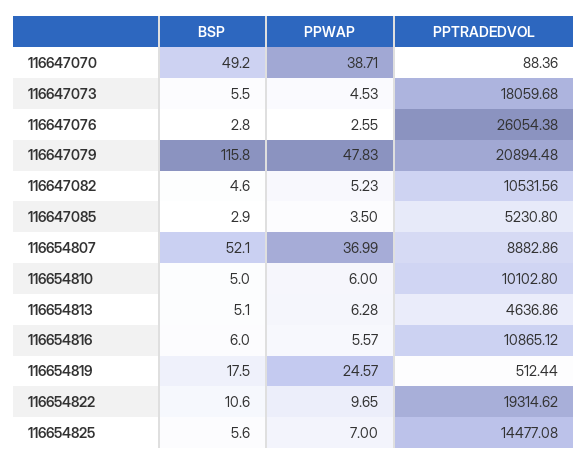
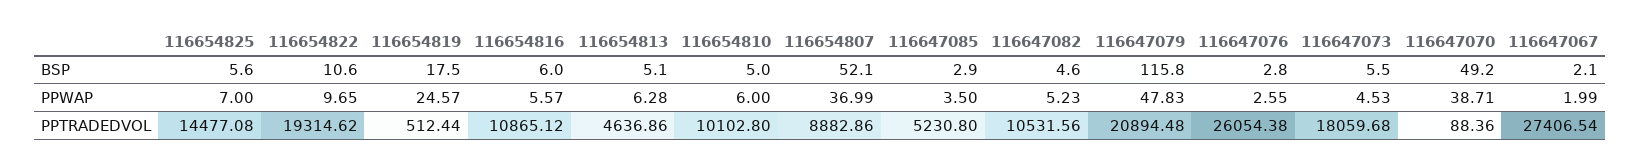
BSP, 116647067: none -> 2.1
PPWAP, 116647067: none -> 1.99
PPTRADEDVOL, 116647067: none -> 27406.54

